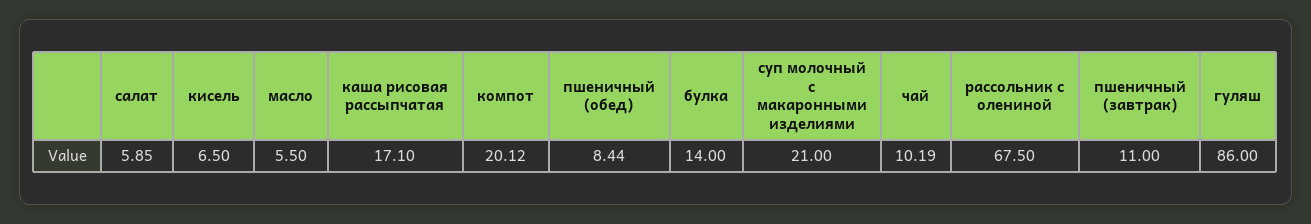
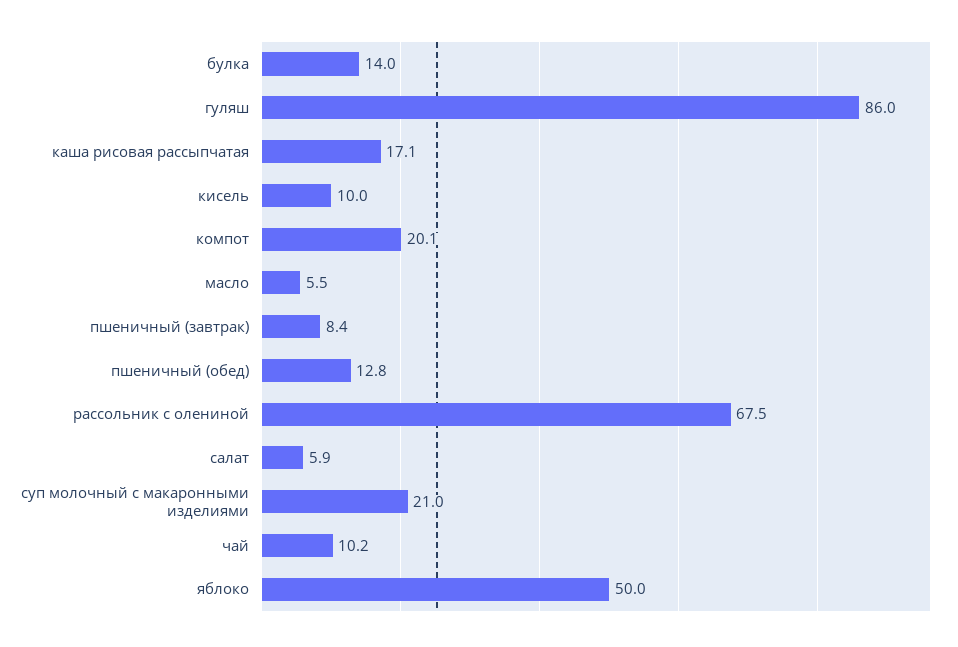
кисель: 6.5 -> 10
пшеничный (обед): 8.44 -> 12.8
пшеничный (завтрак): 11 -> 8.4
яблоко: none -> 50

